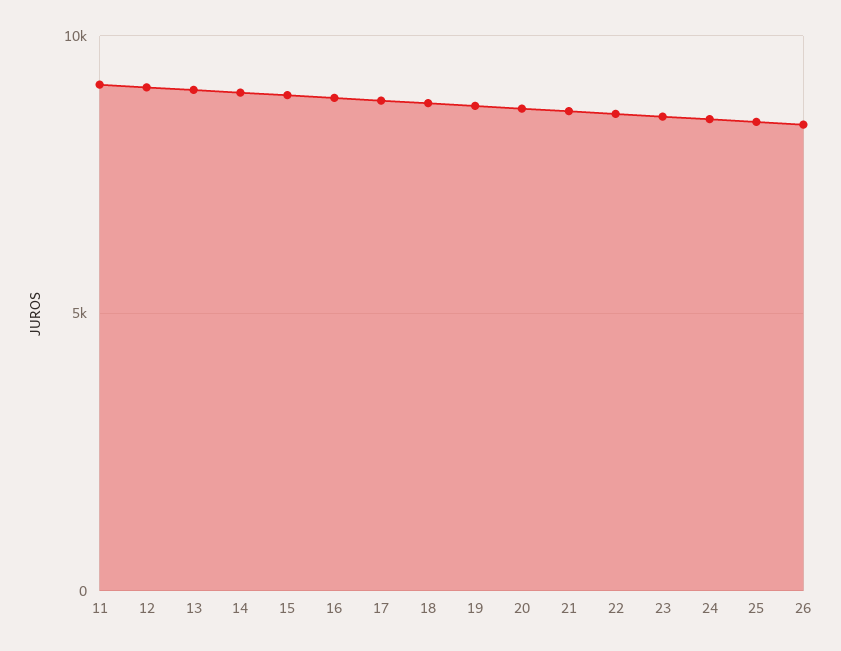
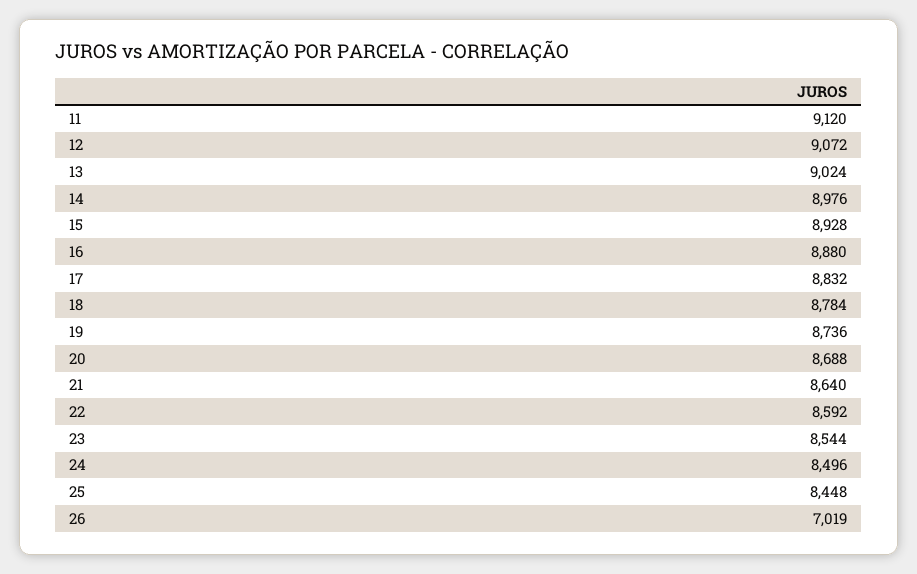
26: 8500 -> 7019

